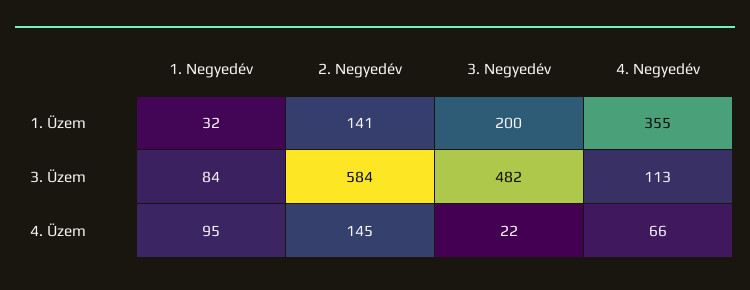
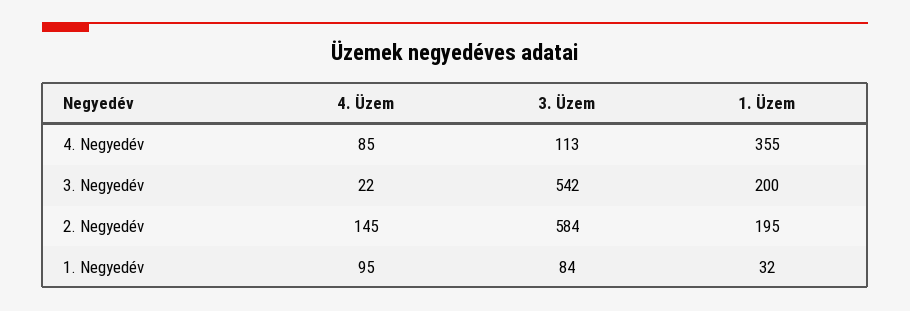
2. Negyedév, 1. Üzem: 141 -> 195
3. Negyedév, 3. Üzem: 482 -> 542
4. Negyedév, 4. Üzem: 66 -> 85

